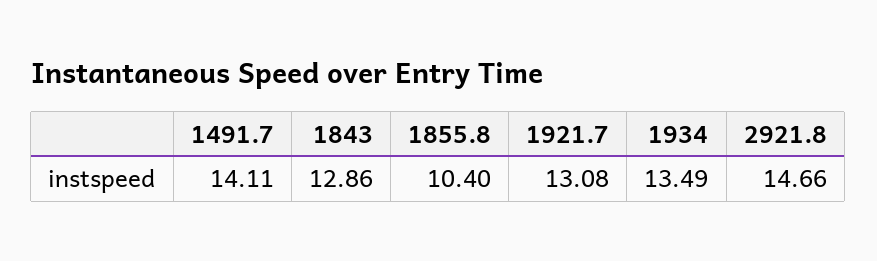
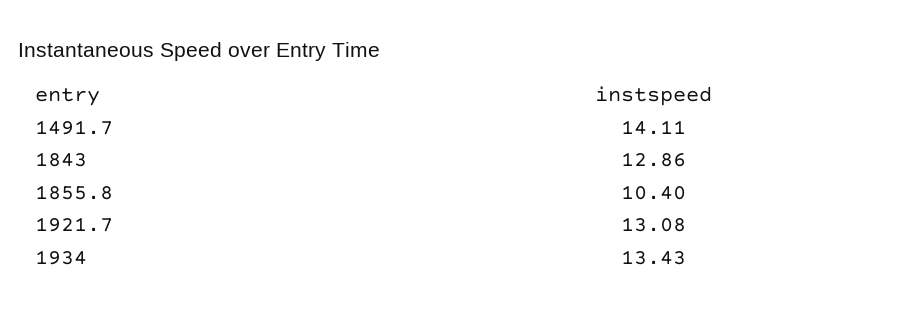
1934: 13.49 -> 13.43
2921.8: 14.66 -> none

